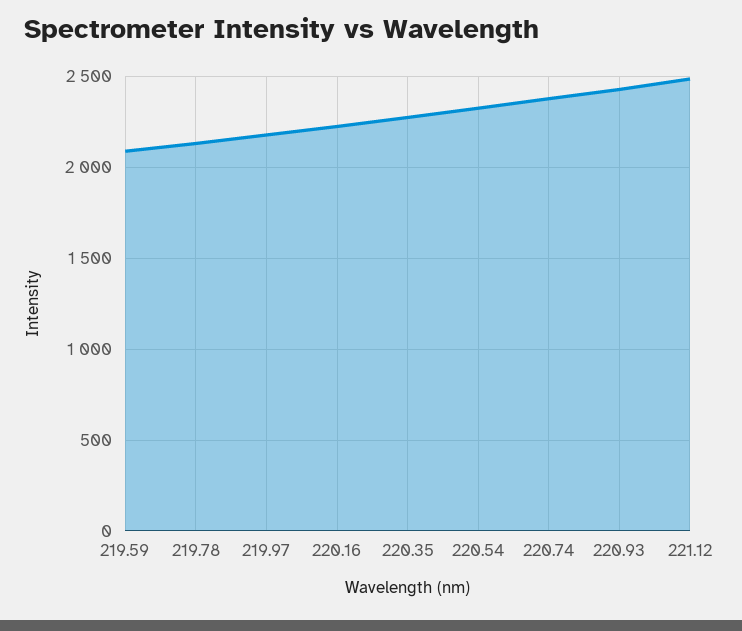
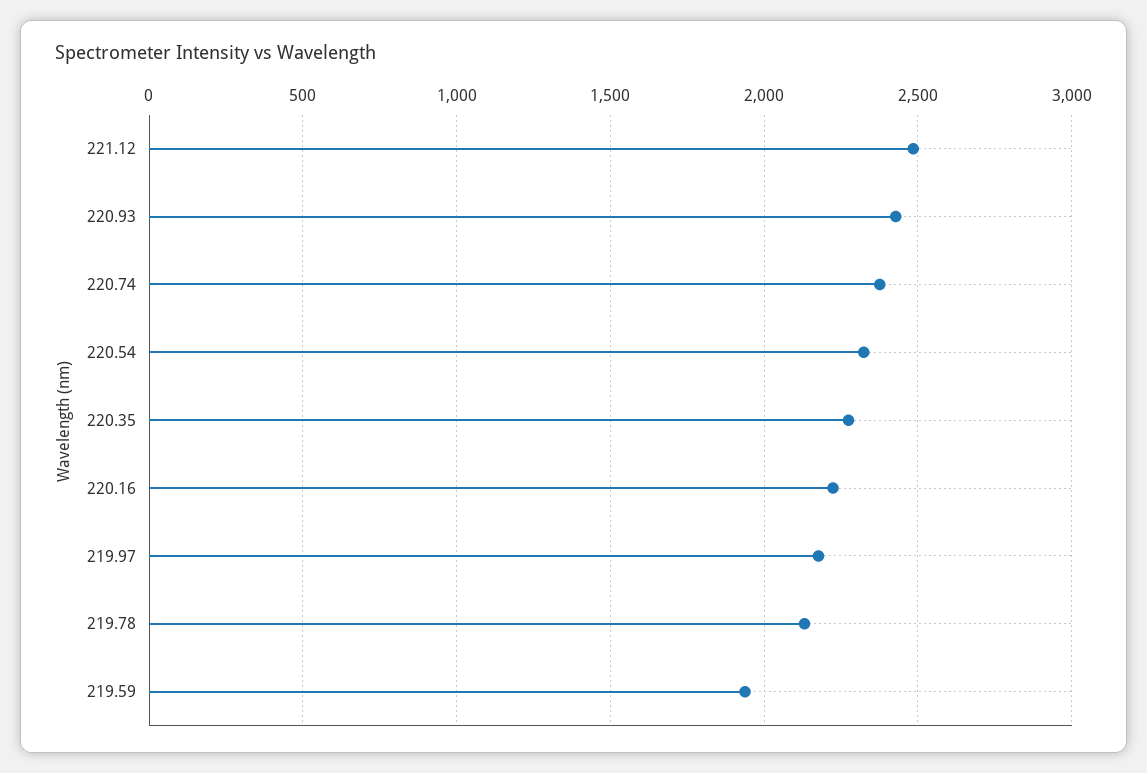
219.59: 2100 -> 1950

